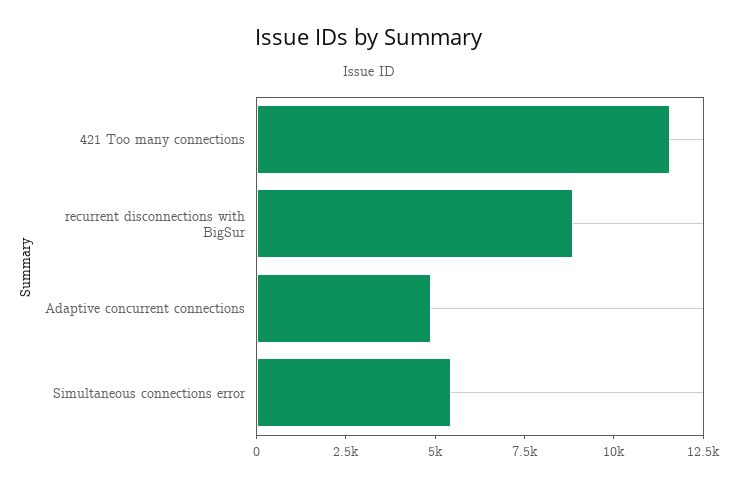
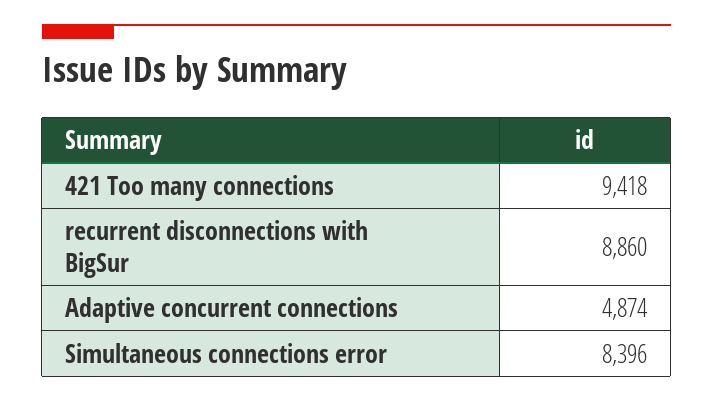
421 Too many connections: 11500 -> 9418
Simultaneous connections error: 5500 -> 8396

